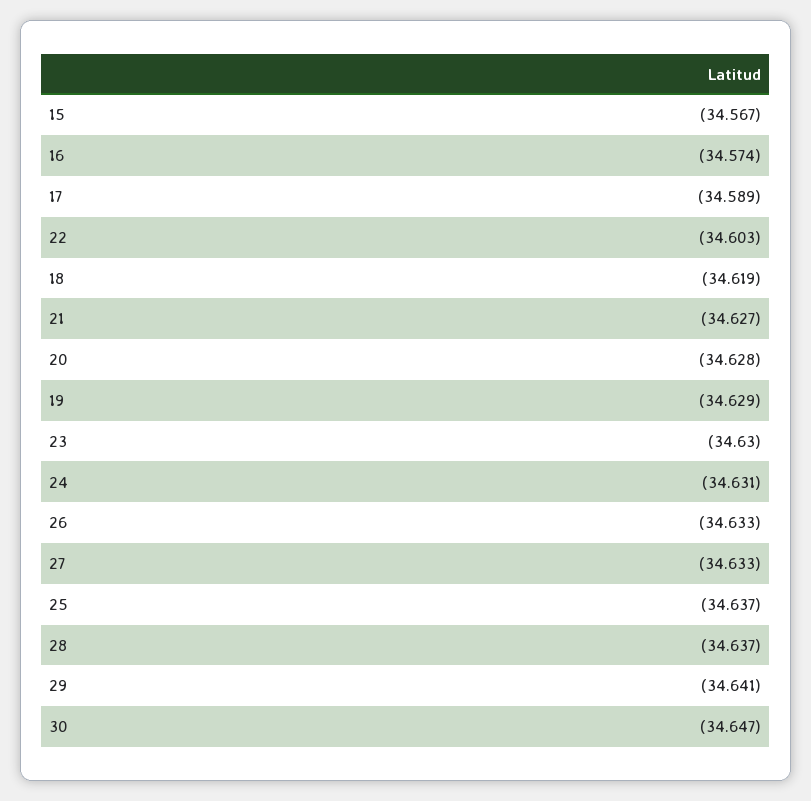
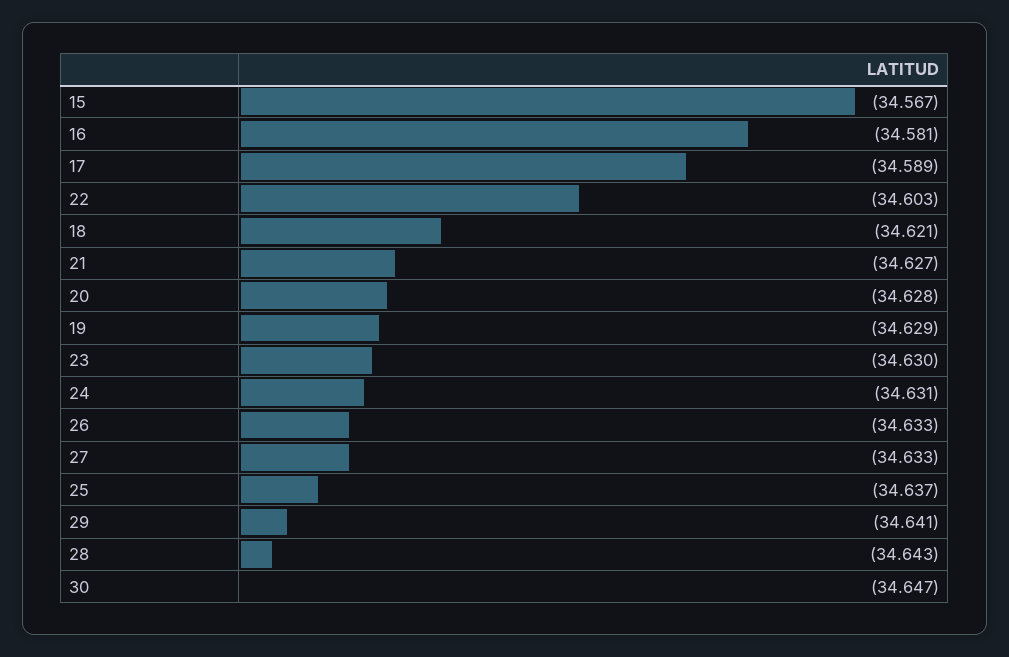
16: -34.574 -> -34.581
18: -34.619 -> -34.621
28: -34.637 -> -34.643

